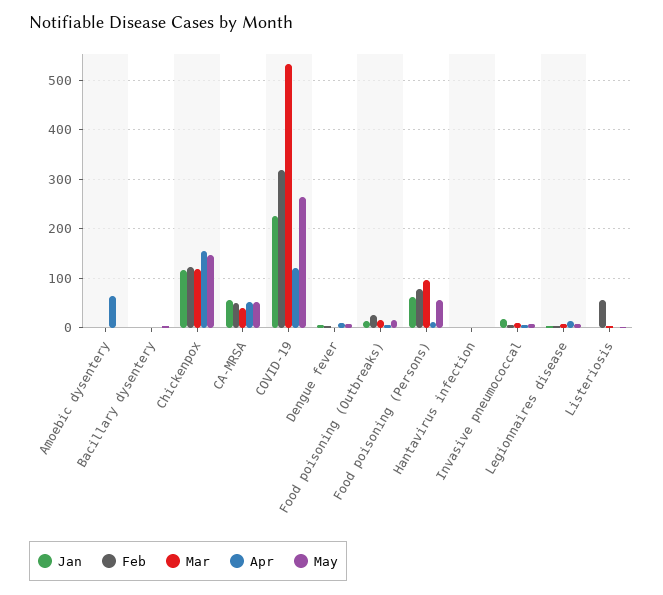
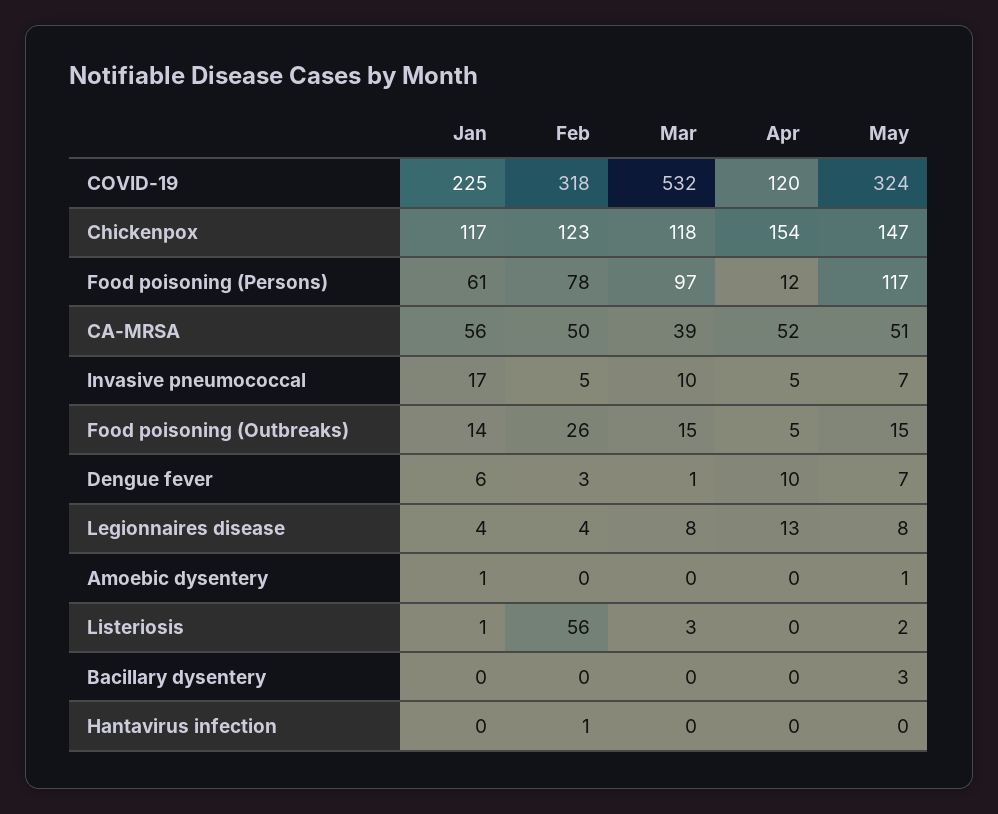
Apr, Amoebic dysentery: 60 -> 0
May, COVID-19: 260 -> 324
May, Food poisoning (Persons): 60 -> 117

